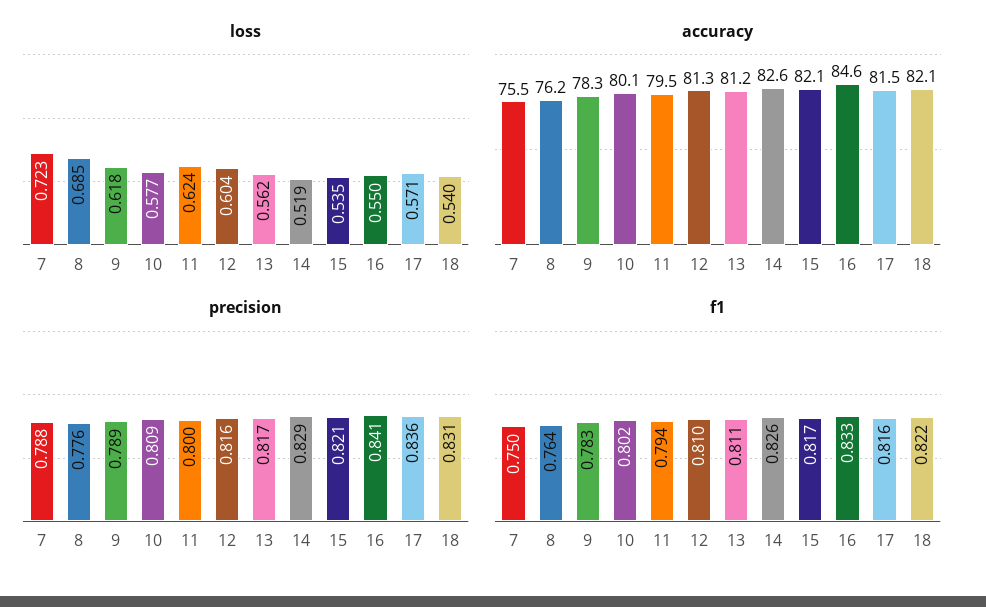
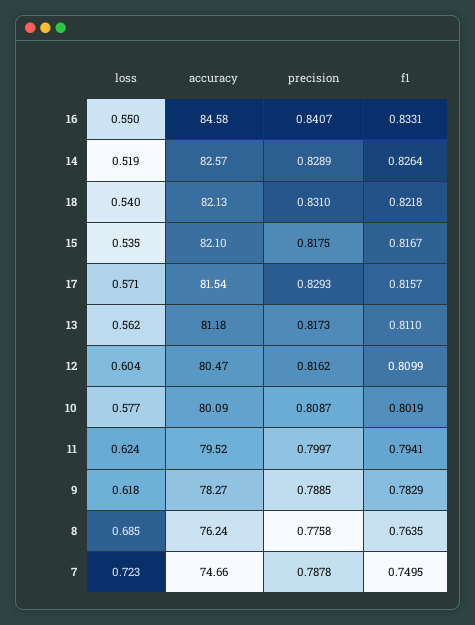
accuracy, 7: 75.5 -> 74.66
accuracy, 12: 81.3 -> 80.47
precision, 15: 0.821 -> 0.8175
precision, 17: 0.836 -> 0.8293

